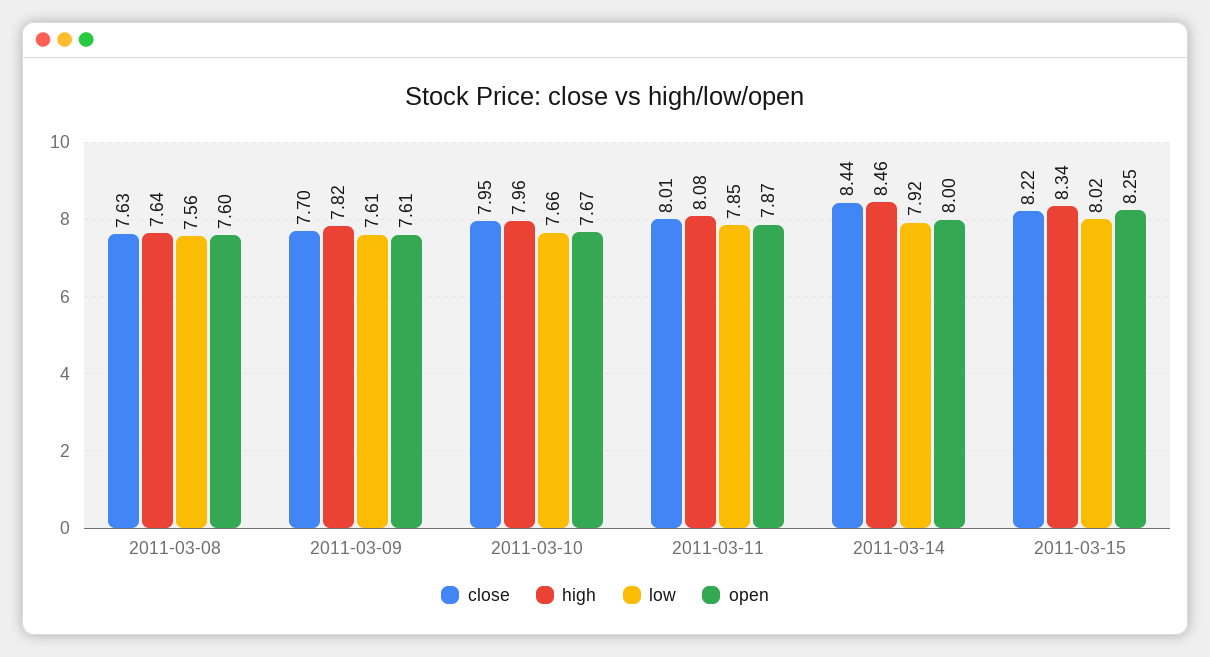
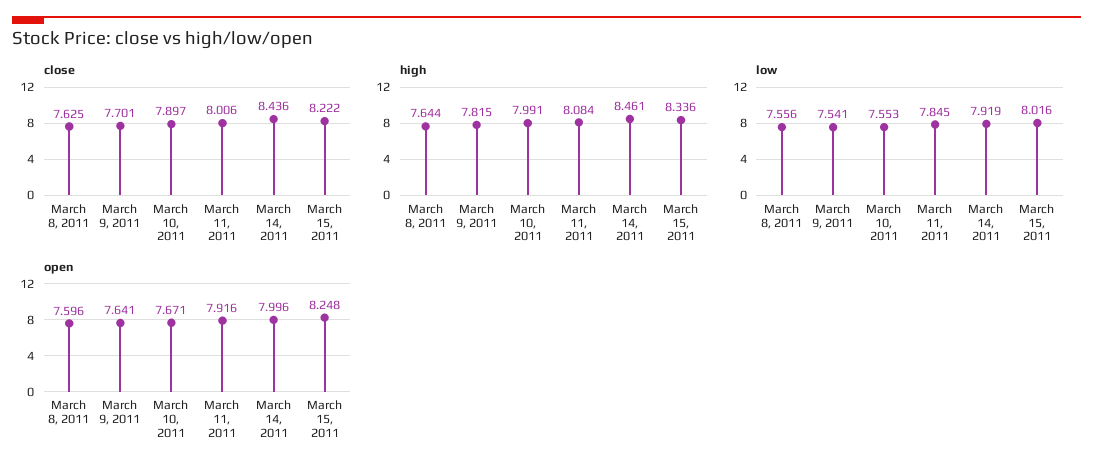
low, 2011-03-09: 7.61 -> 7.541
open, 2011-03-09: 7.61 -> 7.641
close, 2011-03-10: 7.95 -> 7.897
high, 2011-03-10: 7.96 -> 7.991
low, 2011-03-10: 7.66 -> 7.553
open, 2011-03-11: 7.87 -> 7.916

